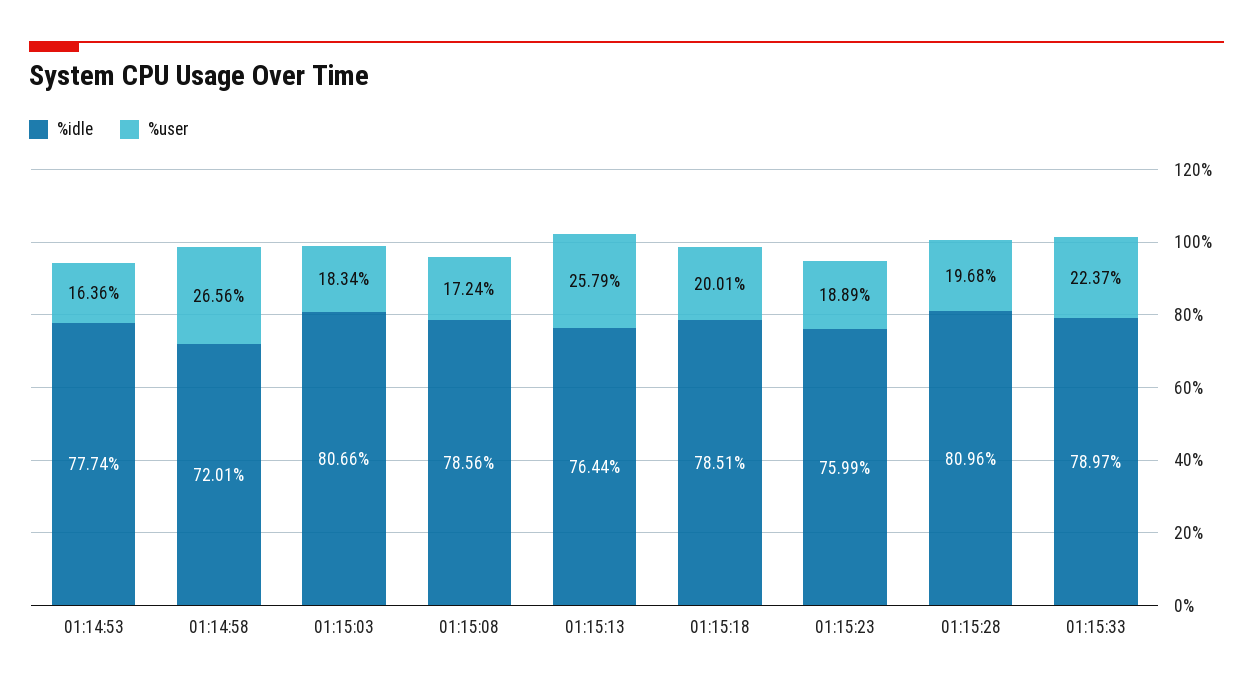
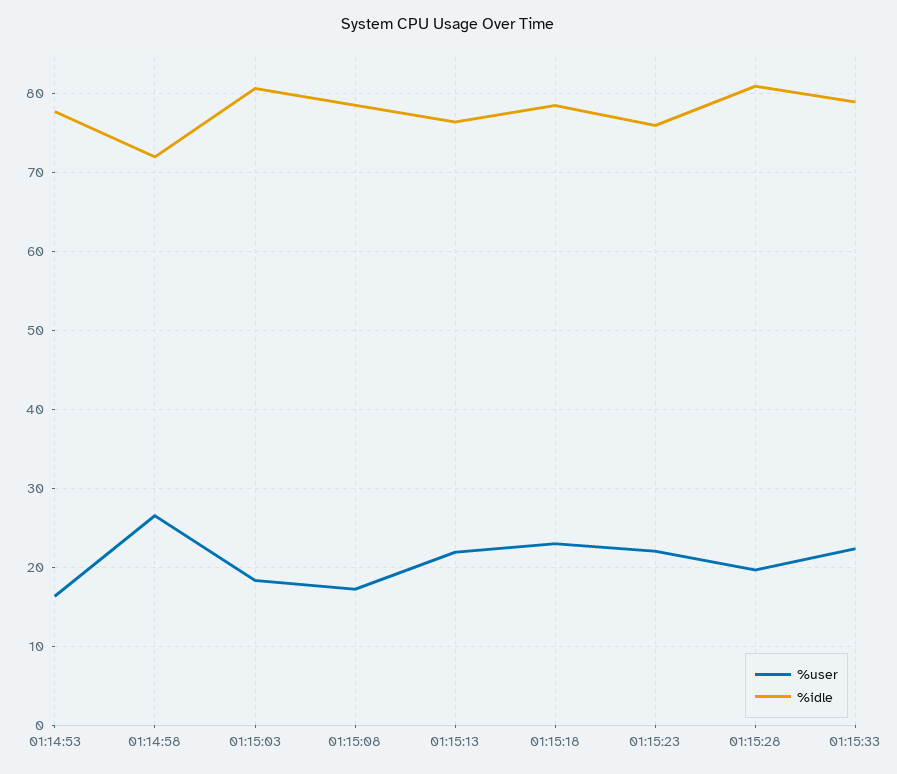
%user, 01:15:13: 25.79 -> 22
%user, 01:15:18: 20.01 -> 23
%user, 01:15:23: 18.89 -> 22

